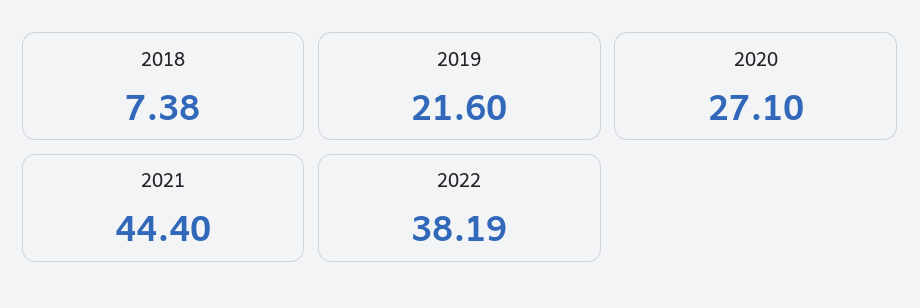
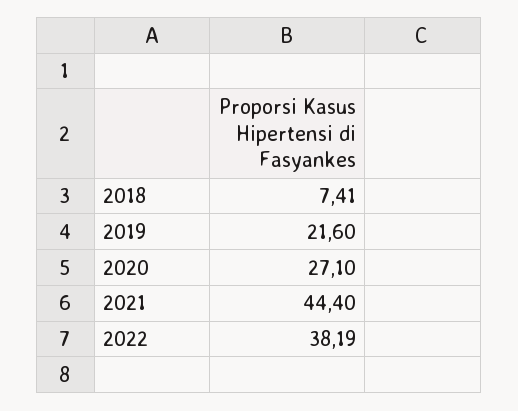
2018: 7.38 -> 7.41

